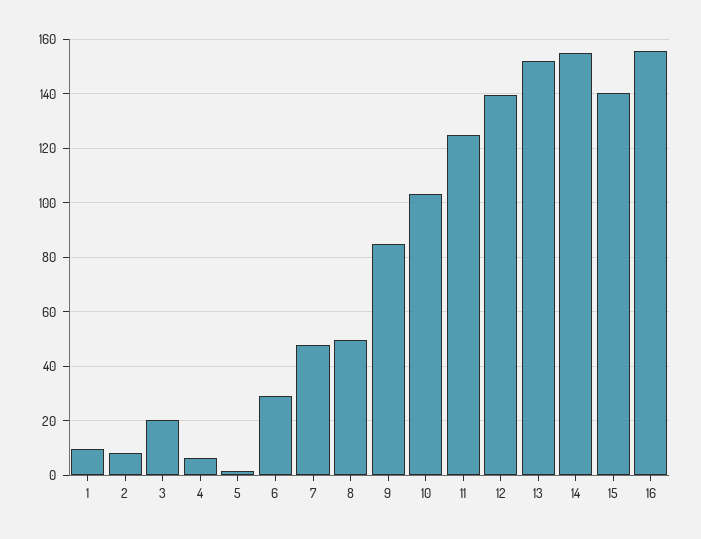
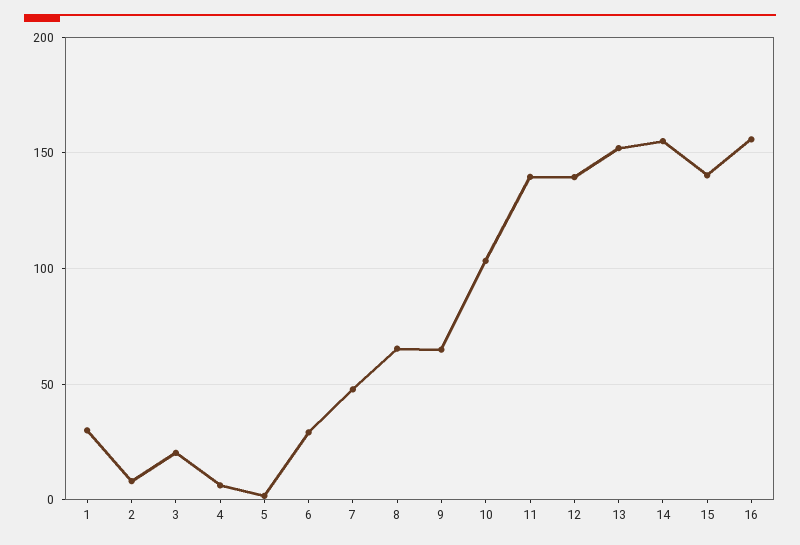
1: 10 -> 30
8: 50 -> 65
9: 85 -> 65
11: 125 -> 140

